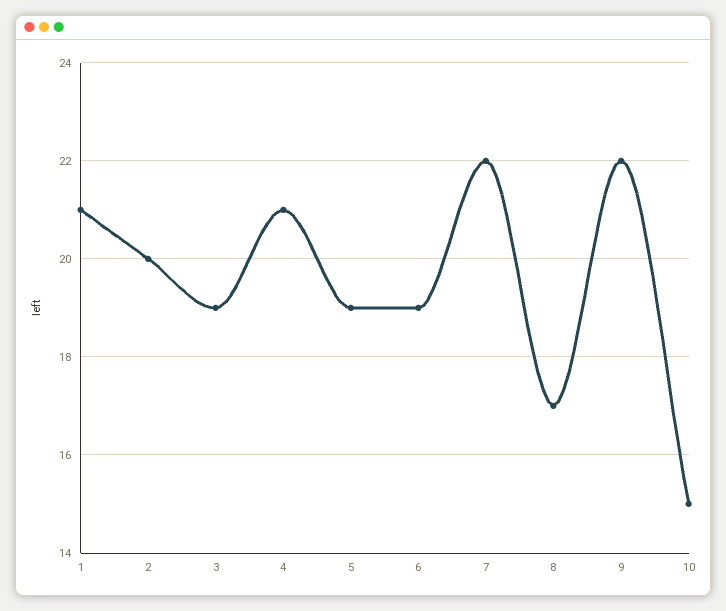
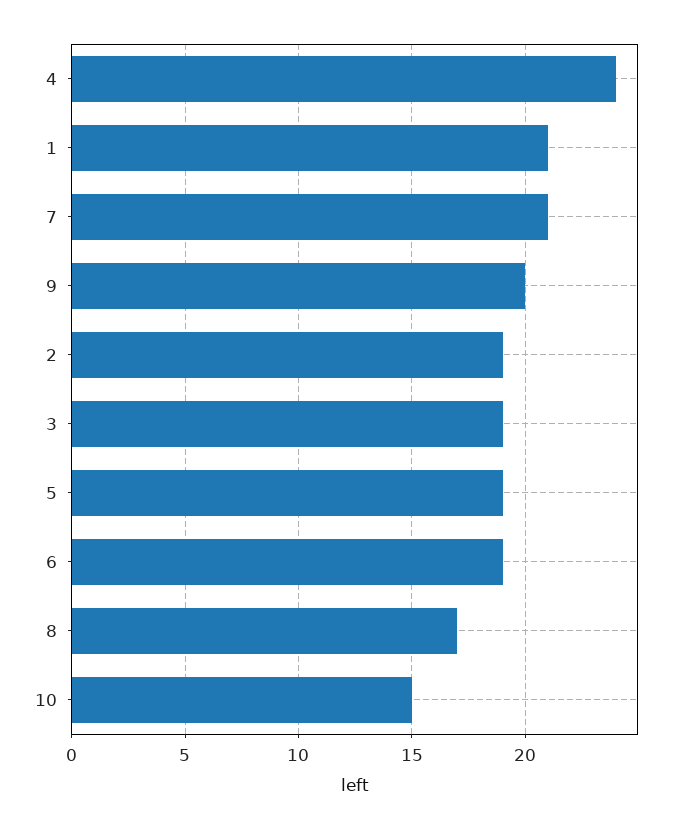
2: 20 -> 19
4: 21 -> 24
7: 22 -> 21
9: 22 -> 20

